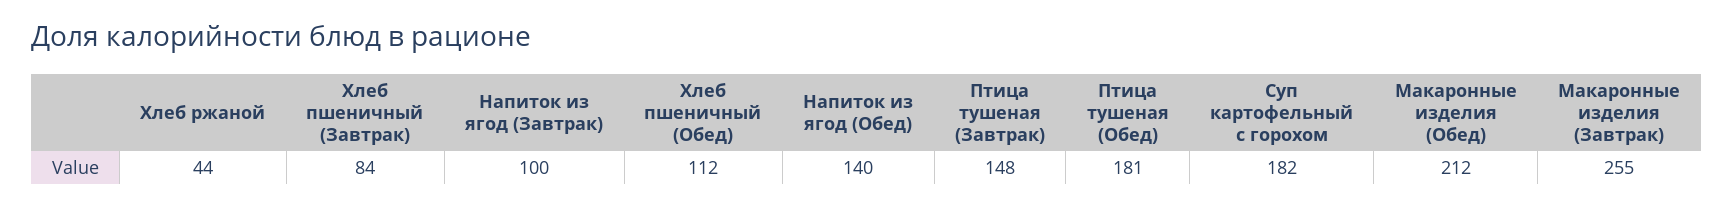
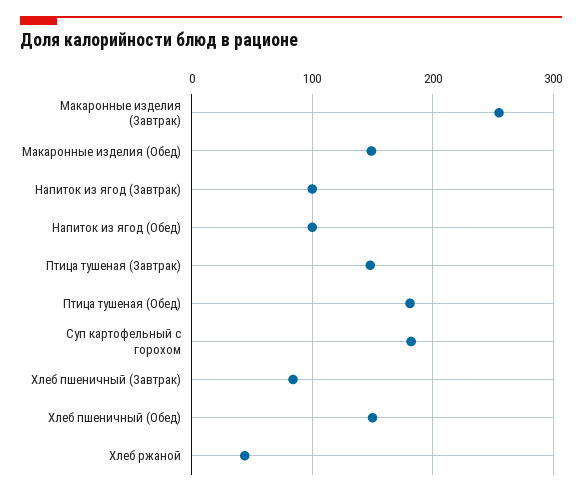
Хлеб пшеничный (Обед): 112 -> 150
Напиток из ягод (Обед): 140 -> 100
Макаронные изделия (Обед): 212 -> 150

